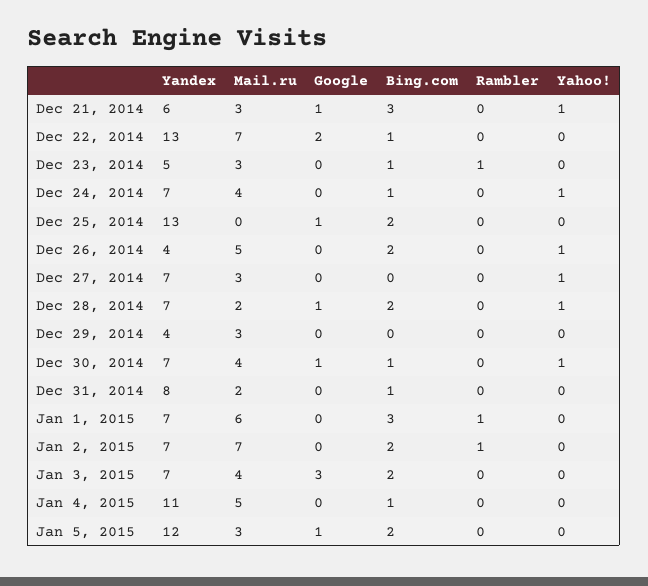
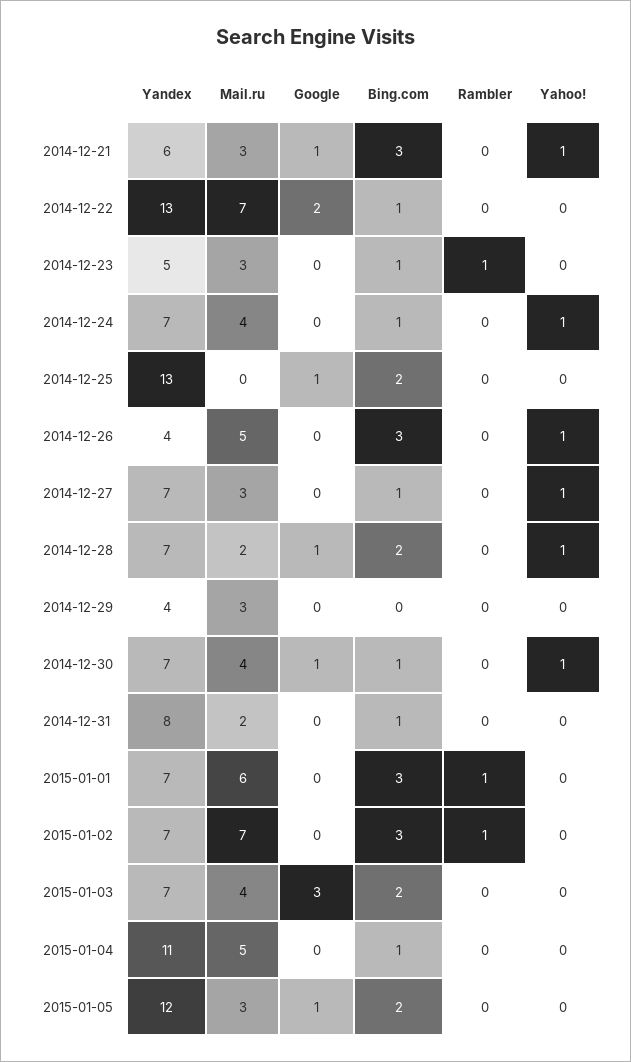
Bing.com, Dec 26, 2014: 2 -> 3
Bing.com, Dec 27, 2014: 0 -> 1
Bing.com, Jan 2, 2015: 2 -> 3

